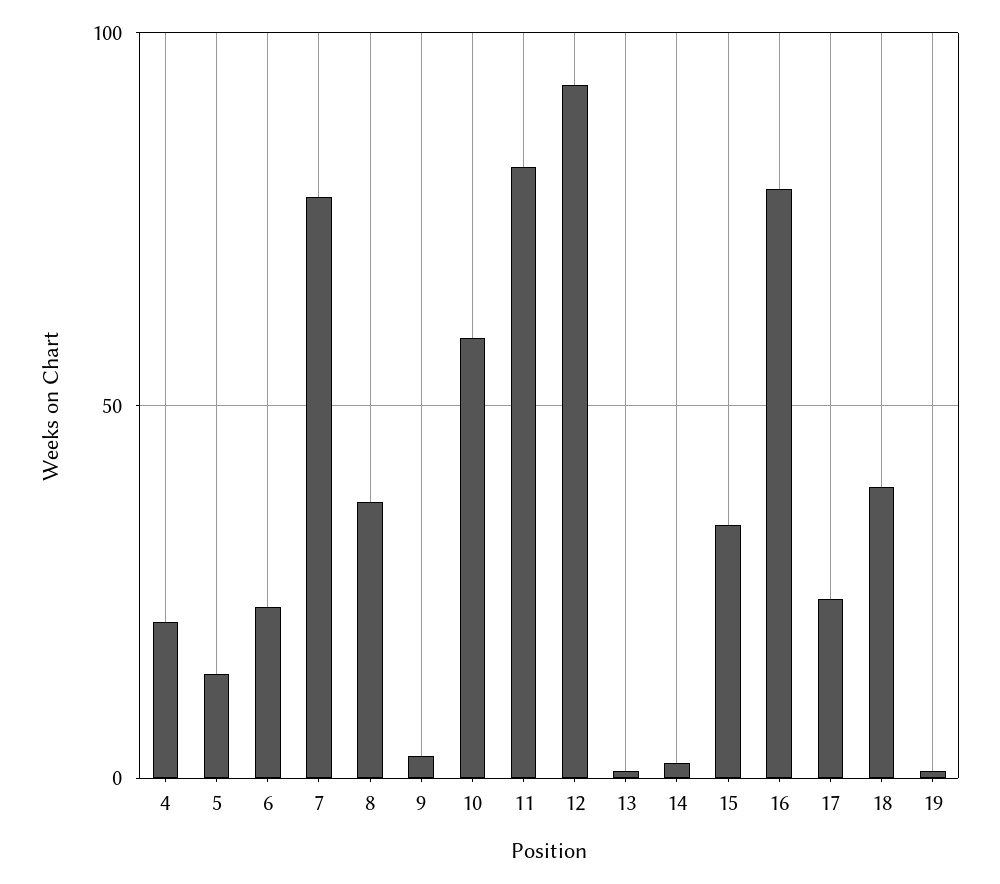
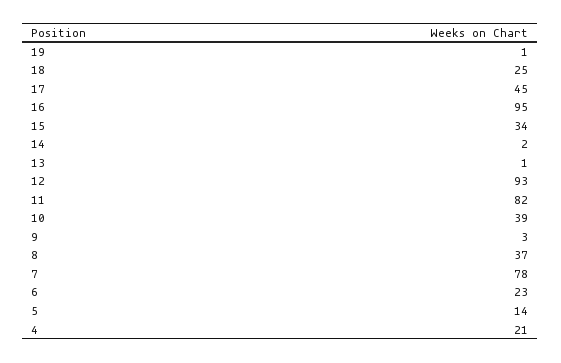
10: 60 -> 39
16: 80 -> 95
17: 25 -> 45
18: 40 -> 25

